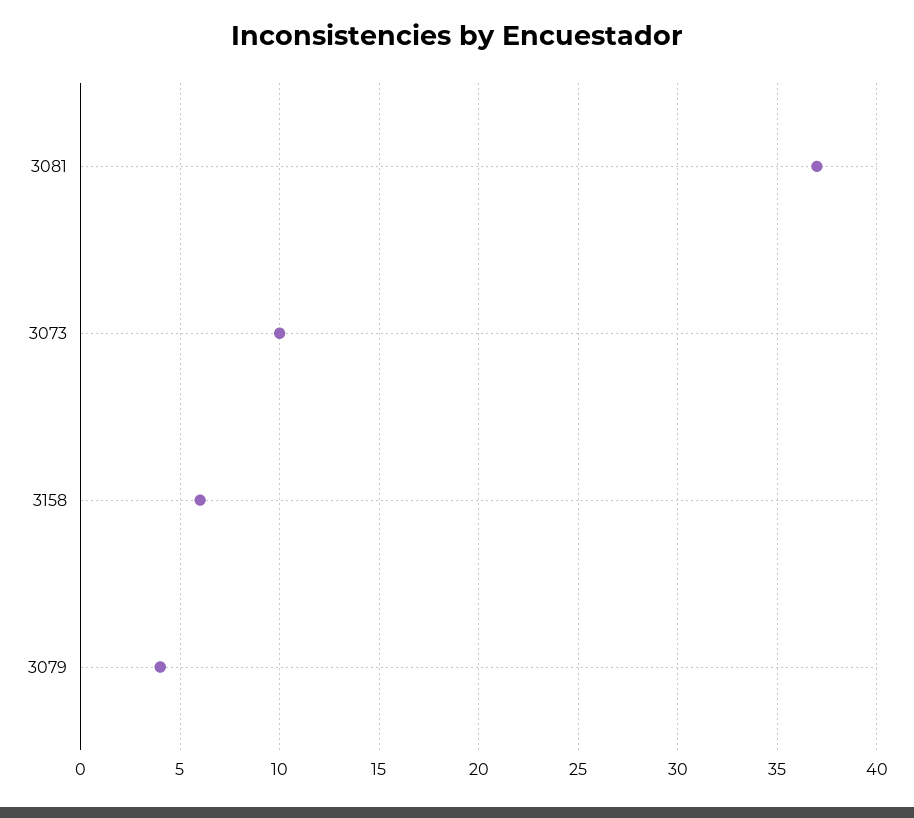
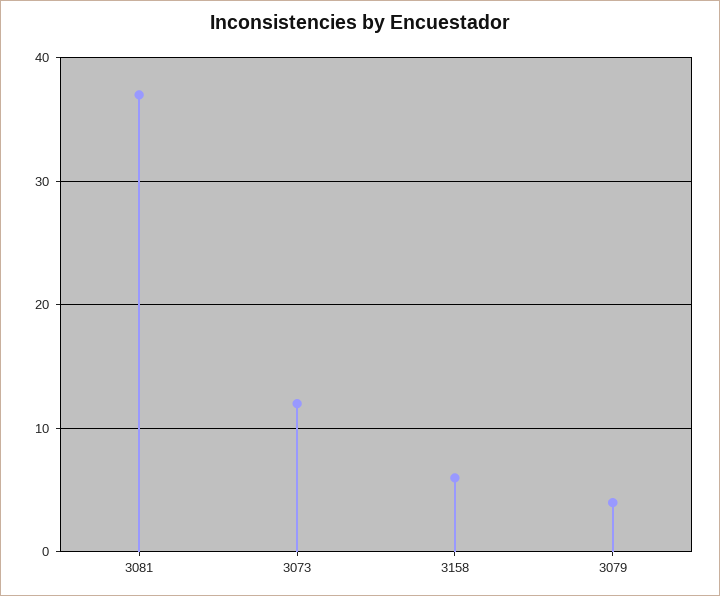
3073: 10 -> 12

